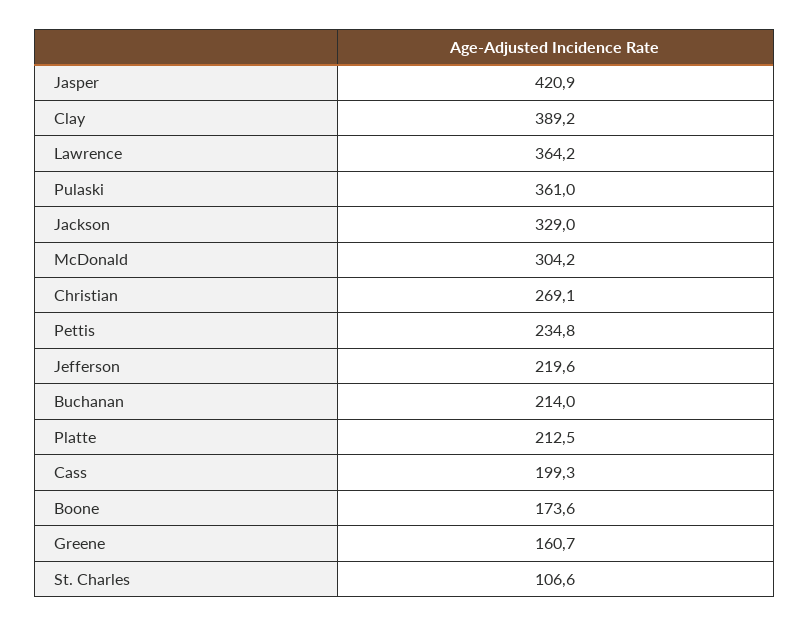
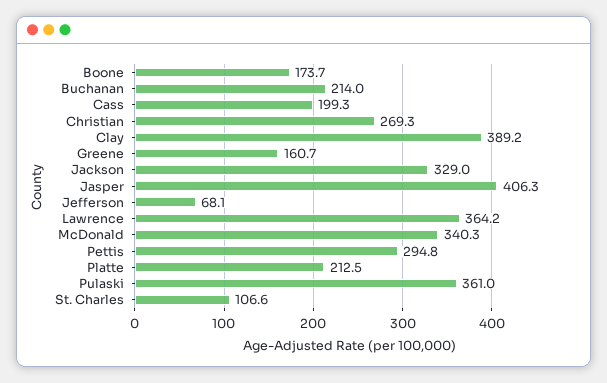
Jasper: 420.9 -> 406.3
McDonald: 304.2 -> 340.3
Christian: 269.1 -> 269.3
Pettis: 234.8 -> 294.8
Jefferson: 219.6 -> 68.1
Boone: 173.6 -> 173.7

